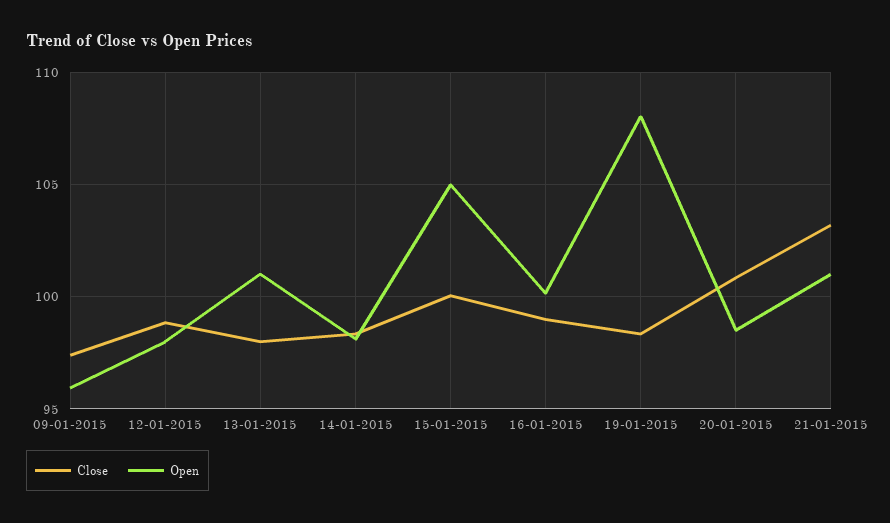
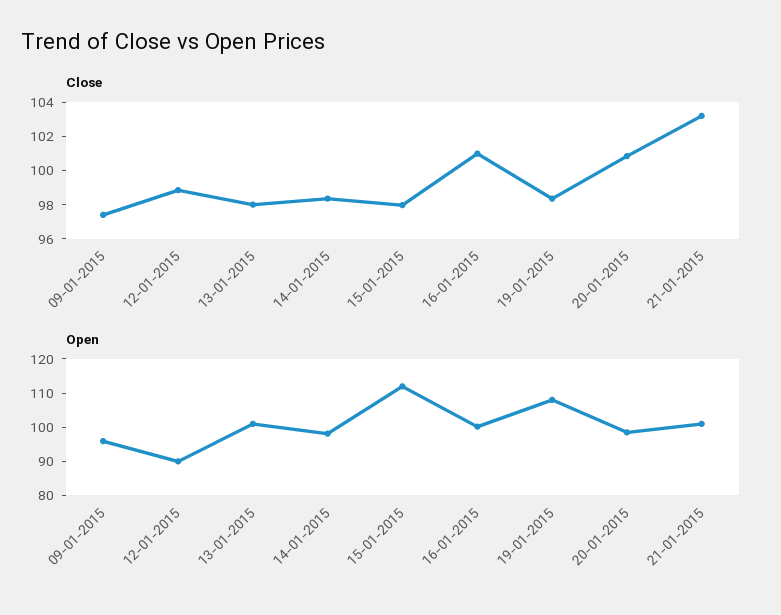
Open, 12-01-2015: 98 -> 90
Close, 15-01-2015: 100 -> 98
Open, 15-01-2015: 105 -> 112.5
Close, 16-01-2015: 99 -> 101

